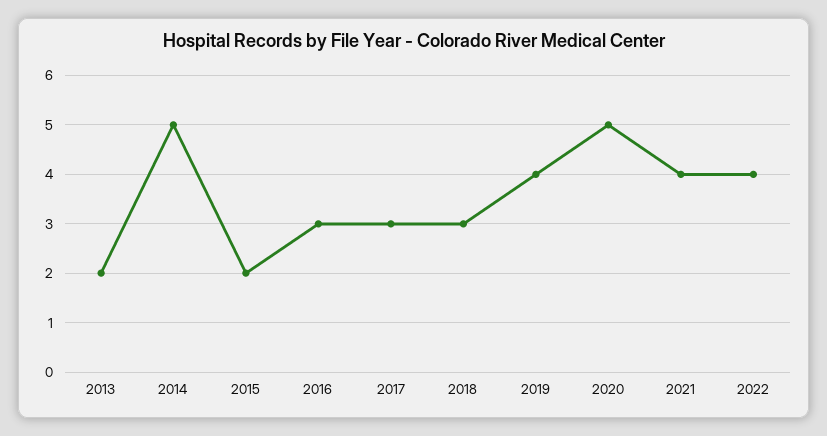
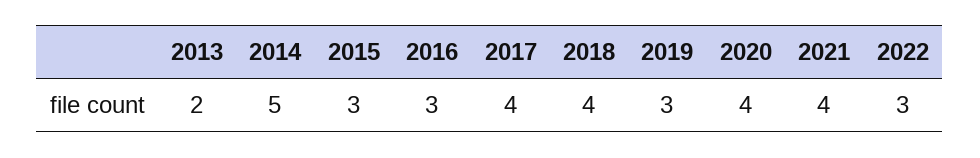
2015: 2 -> 3
2017: 3 -> 4
2018: 3 -> 4
2019: 4 -> 3
2020: 5 -> 4
2022: 4 -> 3

